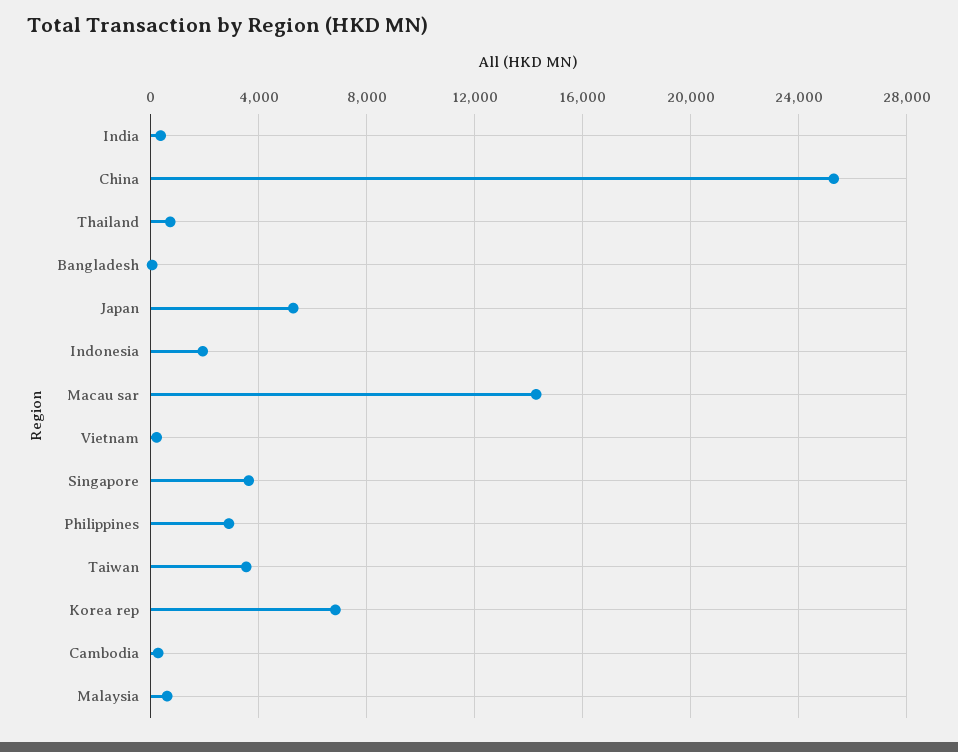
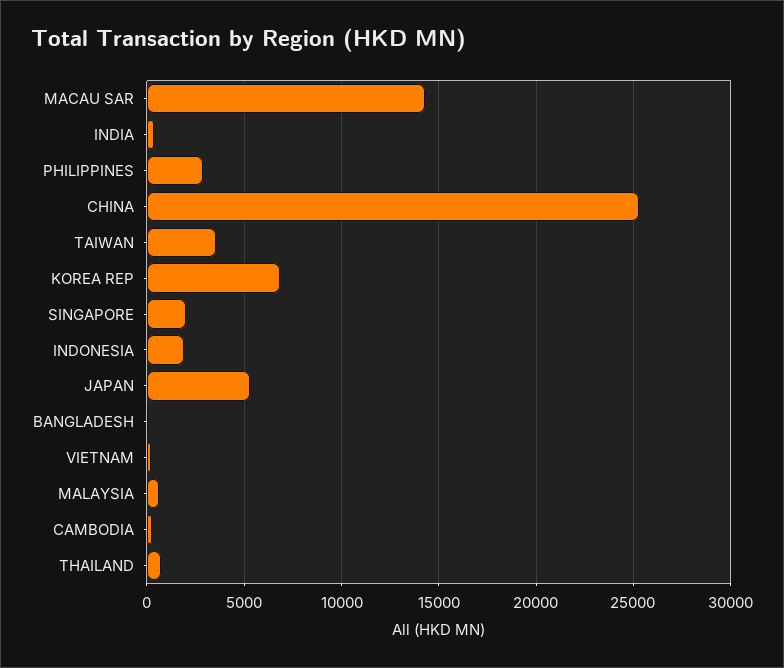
Singapore: 3500 -> 2000

